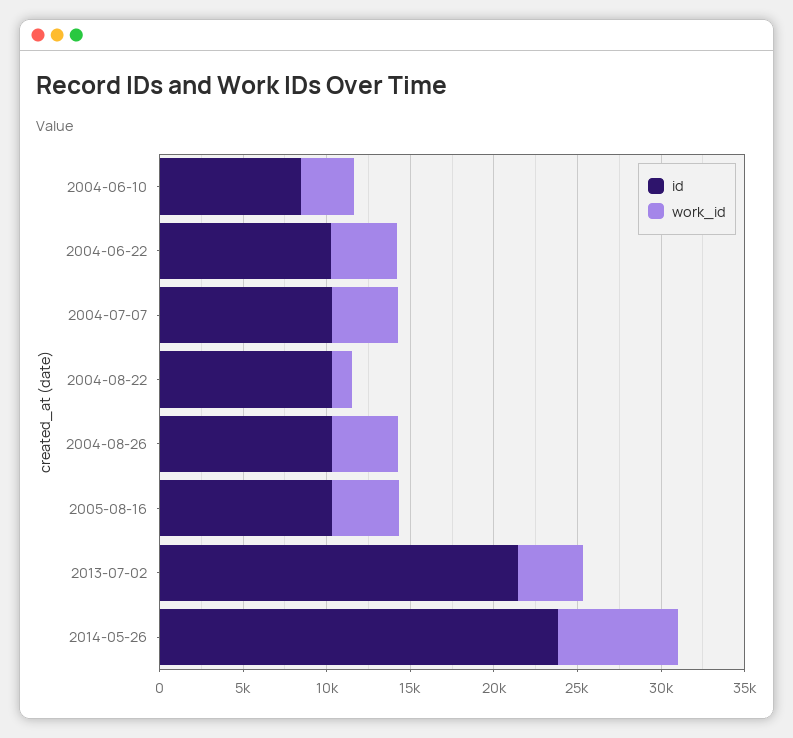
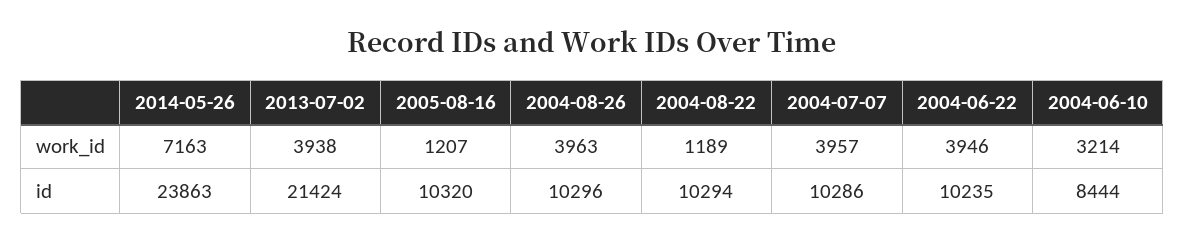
work_id, 2005-08-16: 4000 -> 1207

